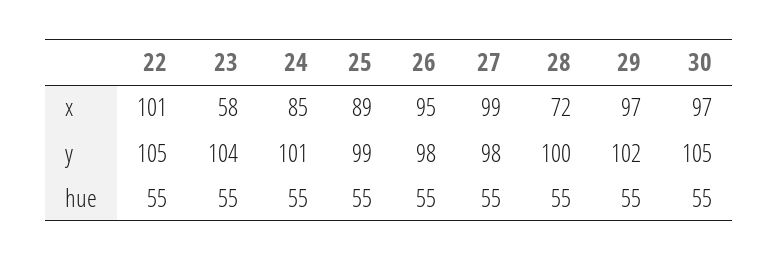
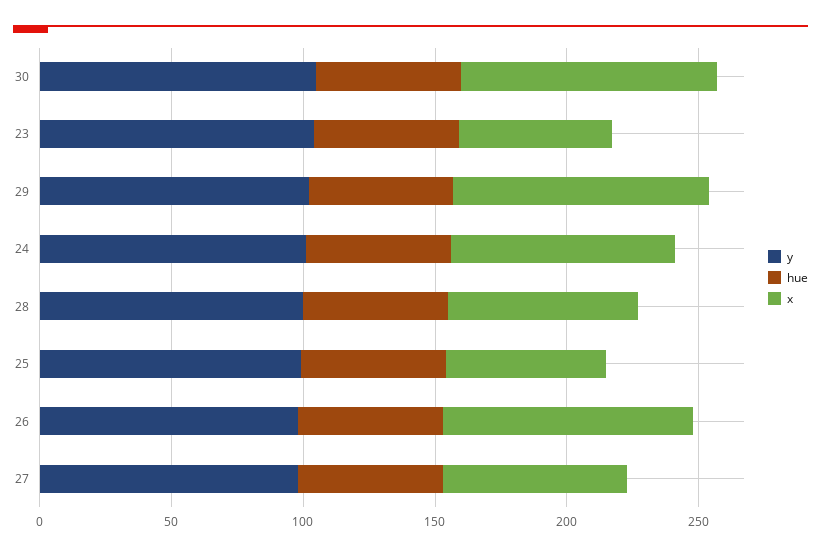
x, 22: 101 -> none
x, 25: 89 -> 60
x, 27: 99 -> 70
y, 22: 105 -> none
hue, 22: 55 -> none

